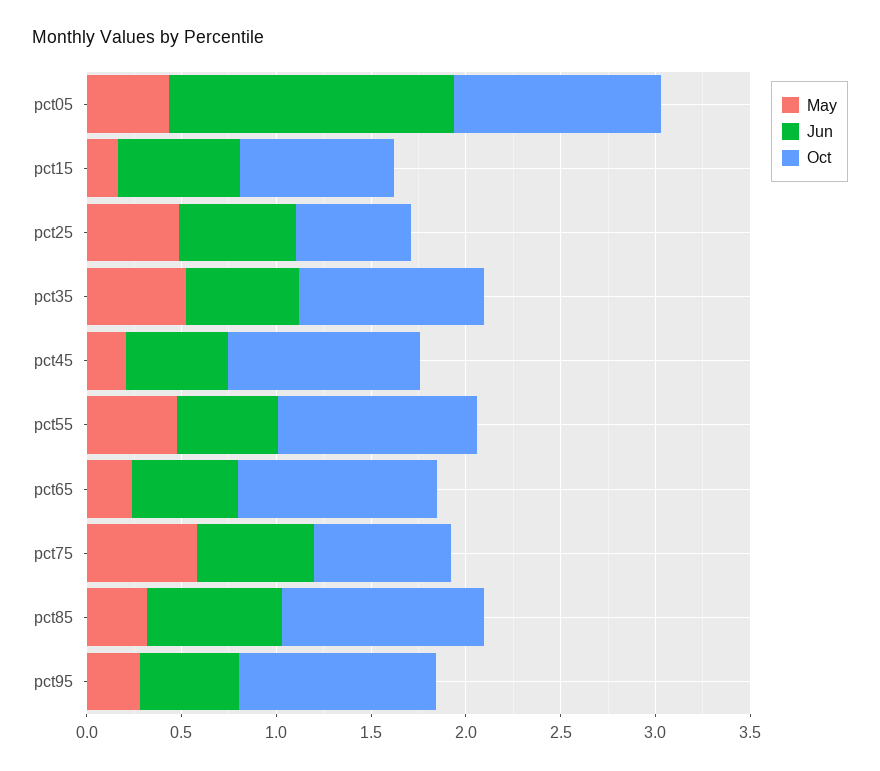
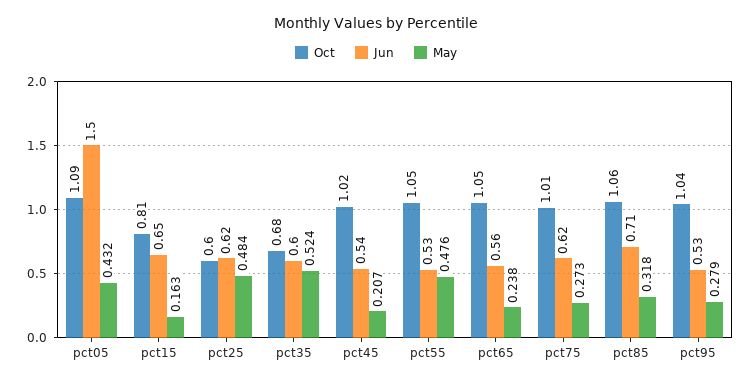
Oct, pct35: 1 -> 0.68
May, pct75: 0.6 -> 0.273
Oct, pct75: 0.7 -> 1.01

